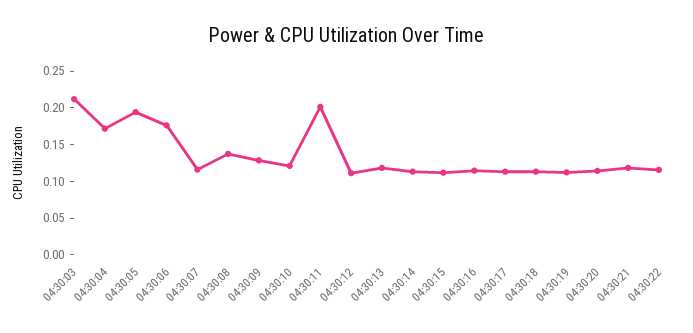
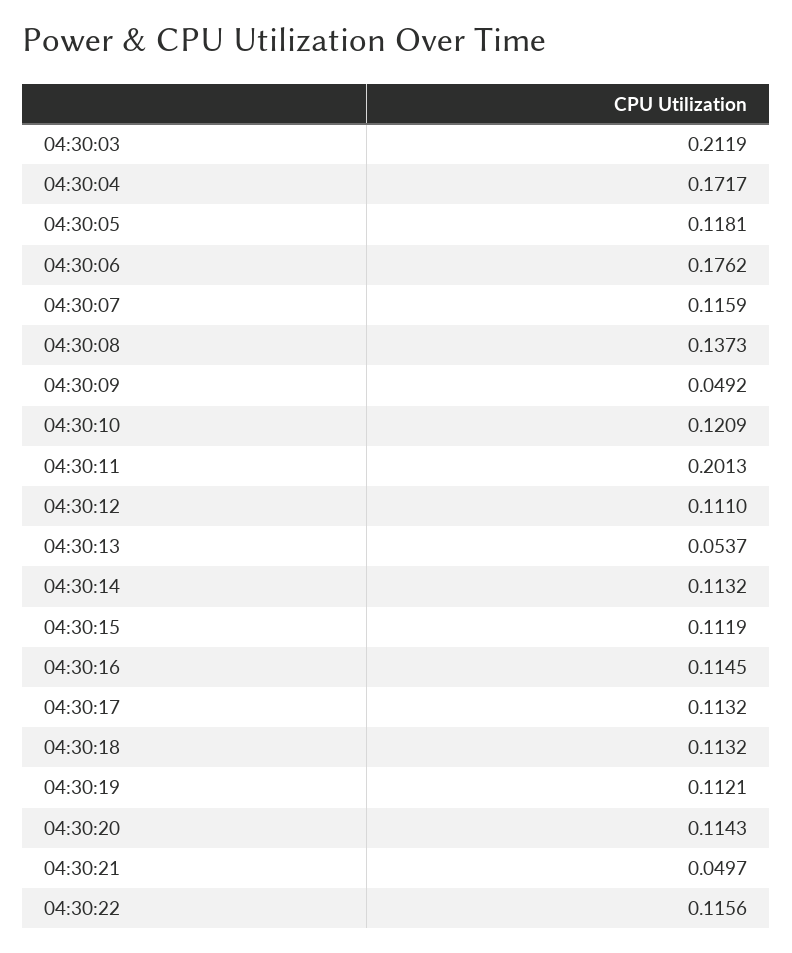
04:30:05: 0.2 -> 0.1181
04:30:09: 0.125 -> 0.0492
04:30:13: 0.125 -> 0.0537
04:30:21: 0.125 -> 0.0497

